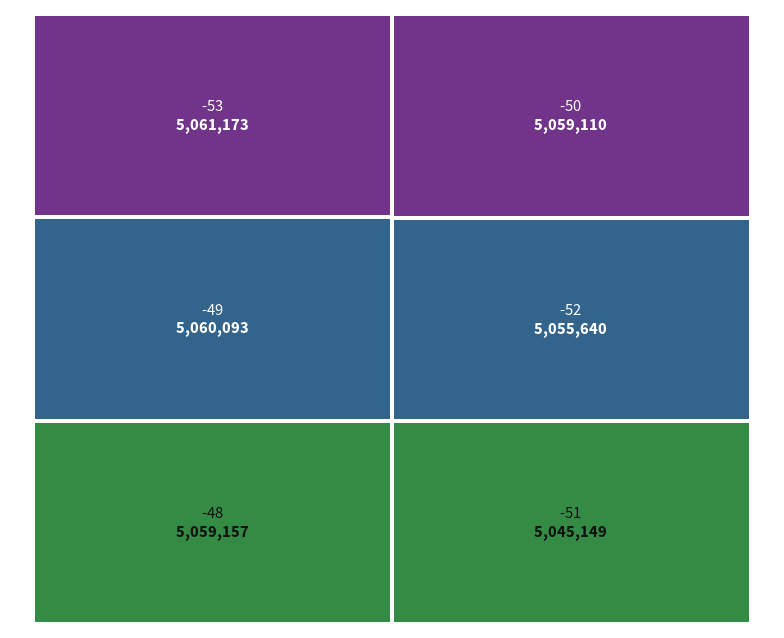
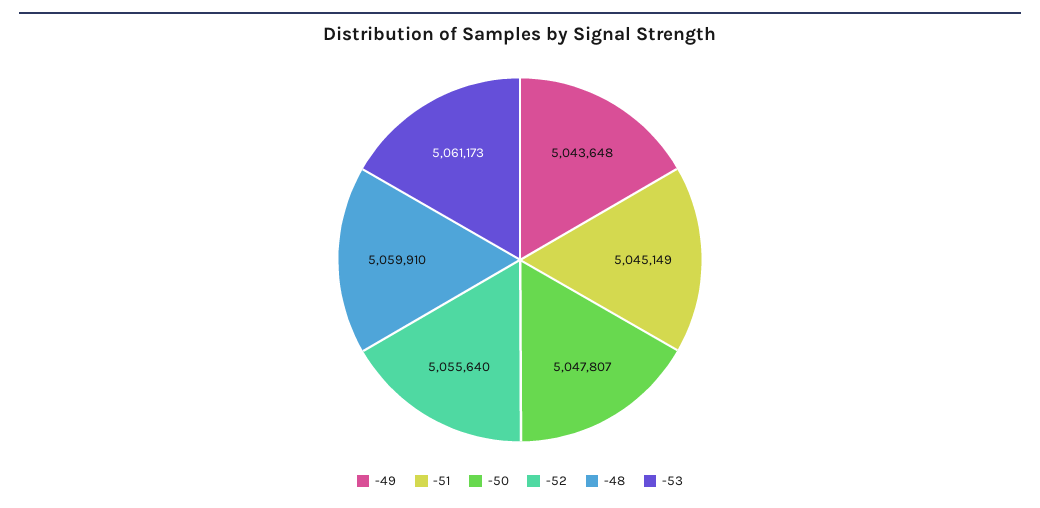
-49: 5060093 -> 5043648
-48: 5059157 -> 5059910
-50: 5059110 -> 5047807

